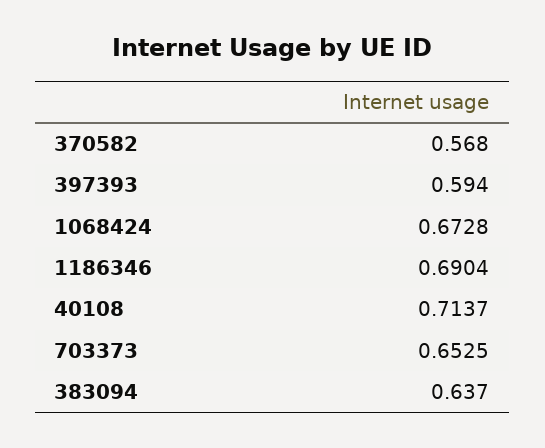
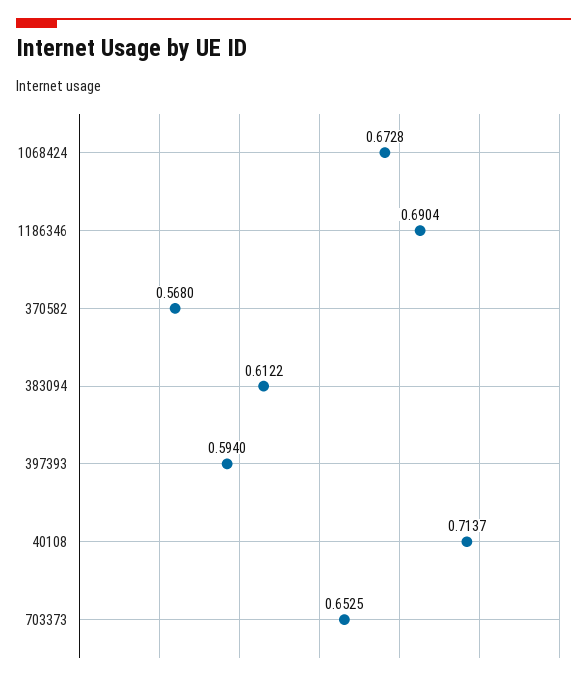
383094: 0.637 -> 0.6122

